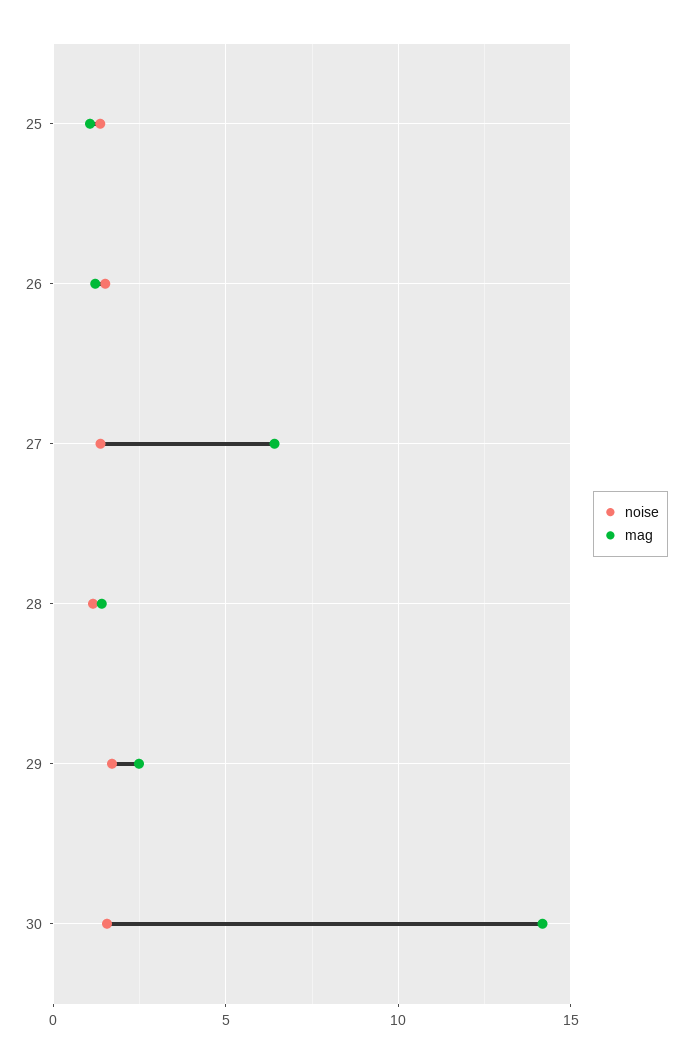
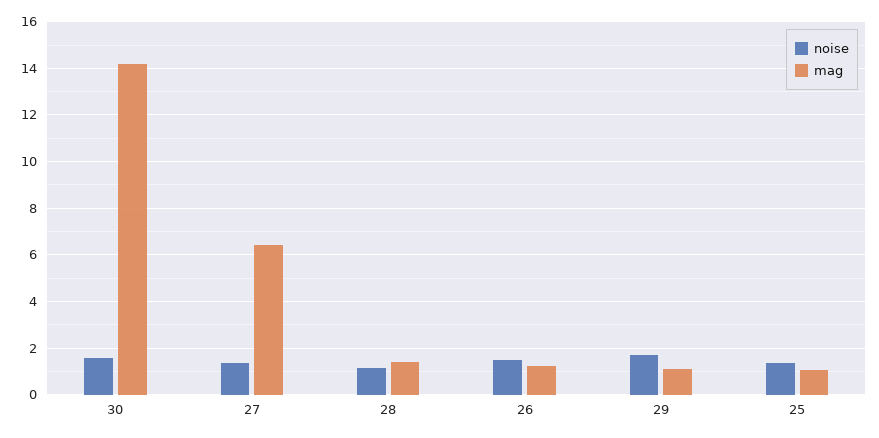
mag, 29: 2.5 -> 1

